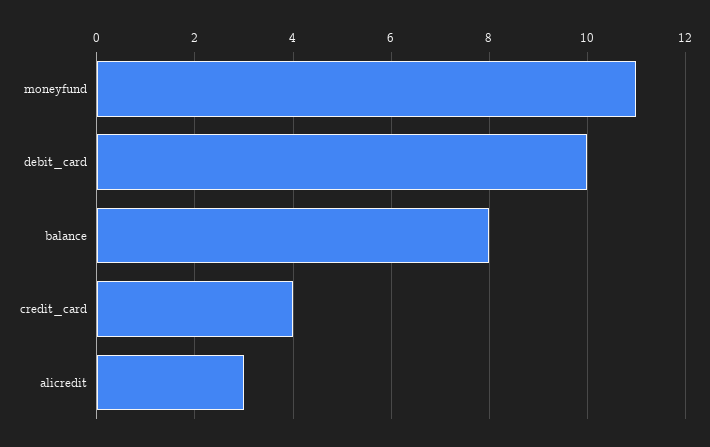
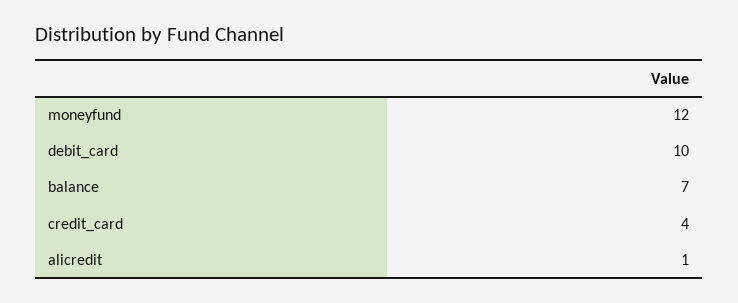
moneyfund: 11 -> 12
balance: 8 -> 7
alicredit: 3 -> 1

